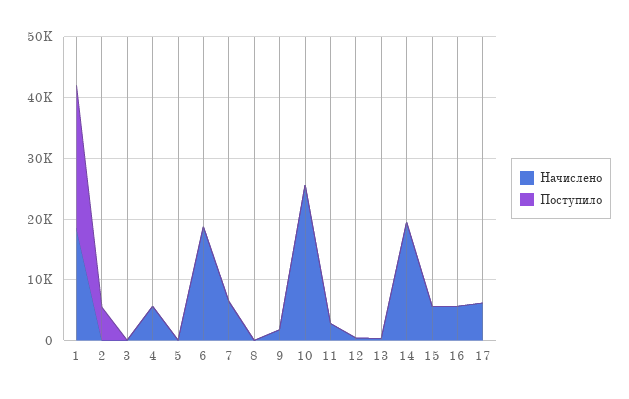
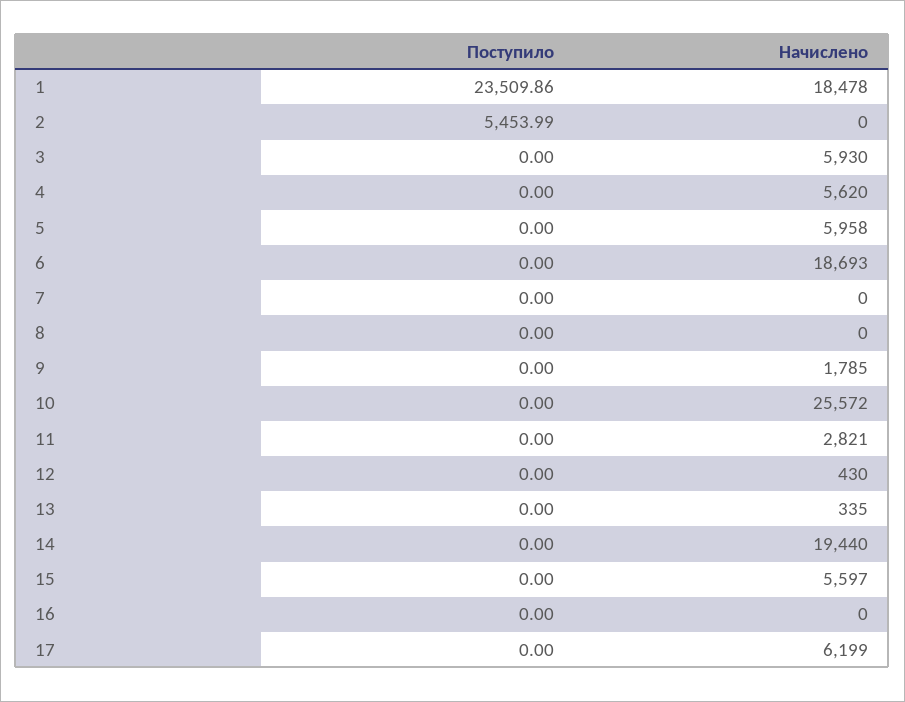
Начислено, 3: 0 -> 5930
Начислено, 5: 0 -> 5958
Начислено, 7: 6000 -> 0
Начислено, 16: 6000 -> 0

